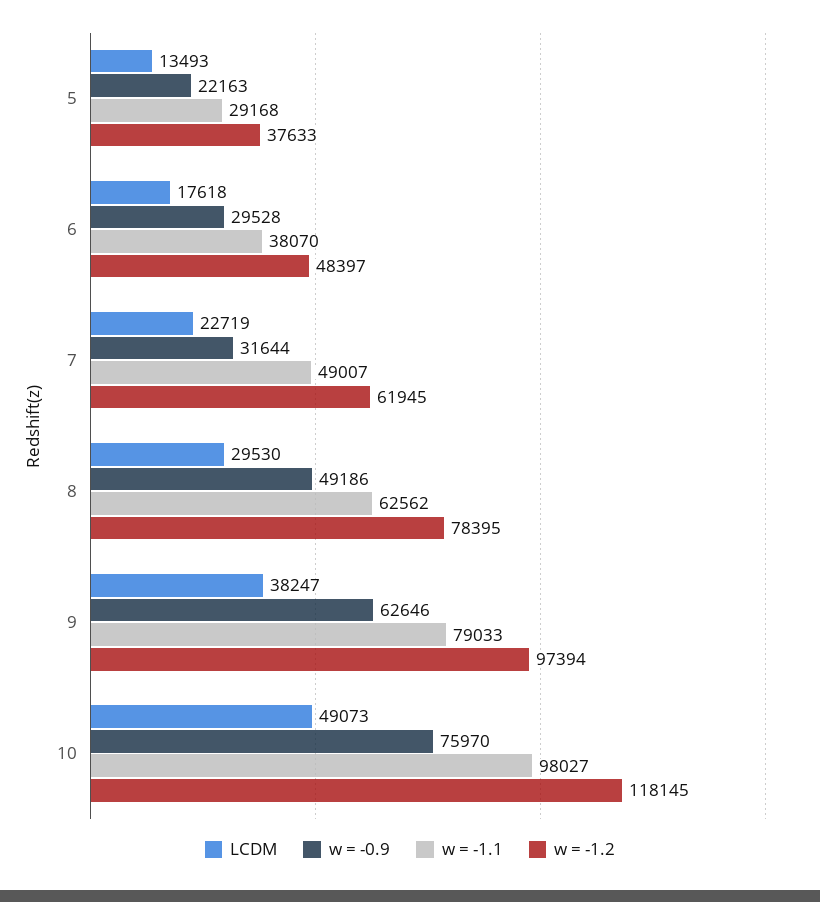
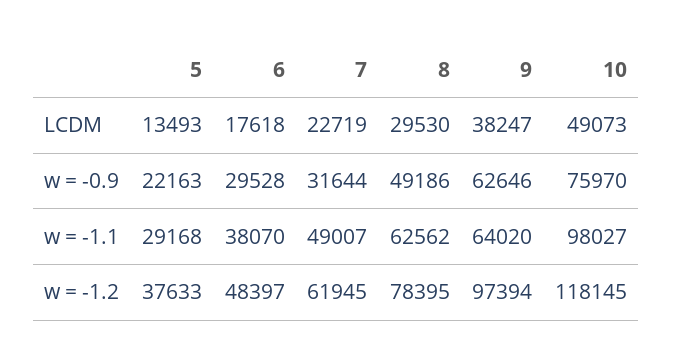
w = -1.1, 9: 79033 -> 64020

